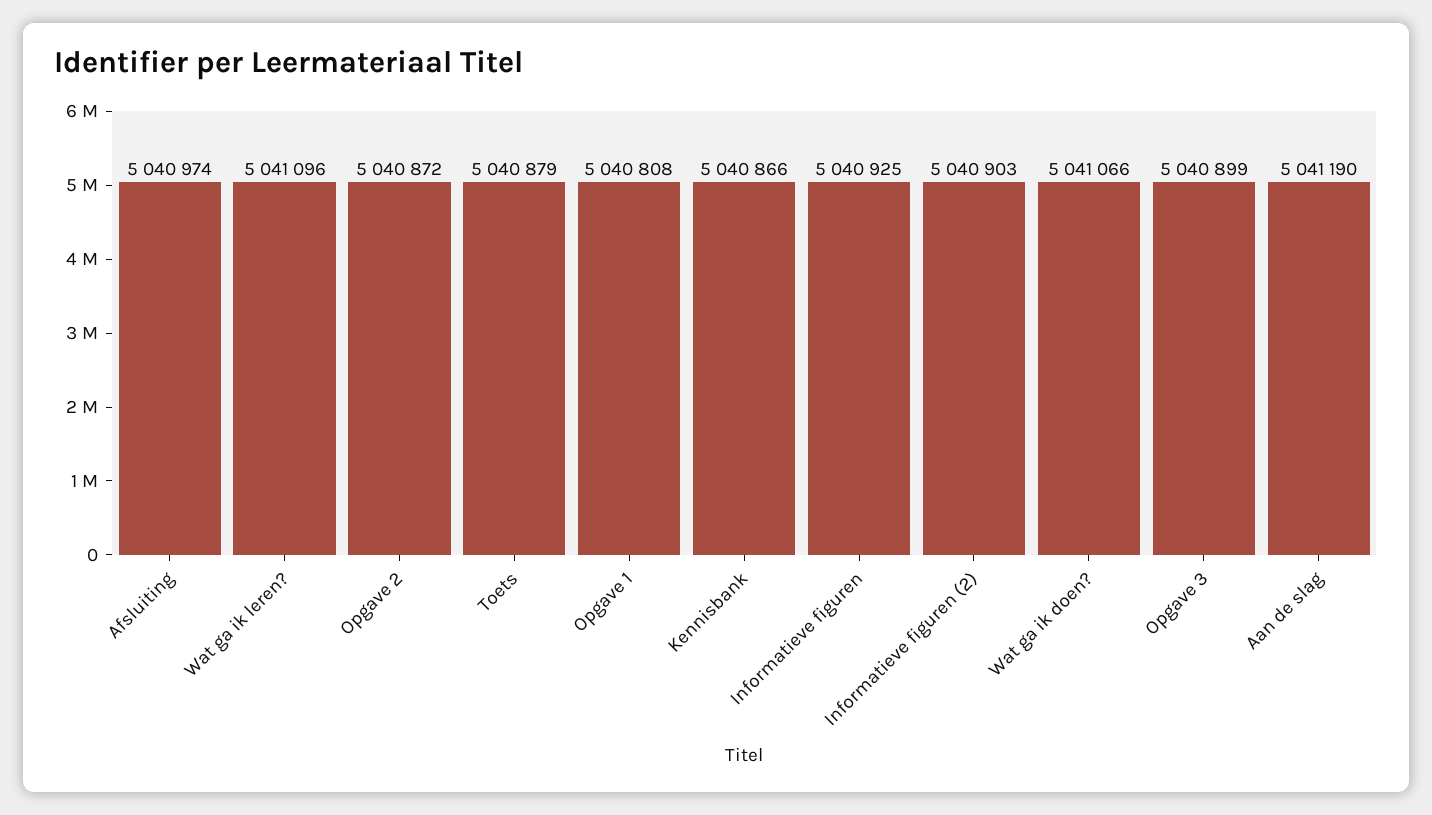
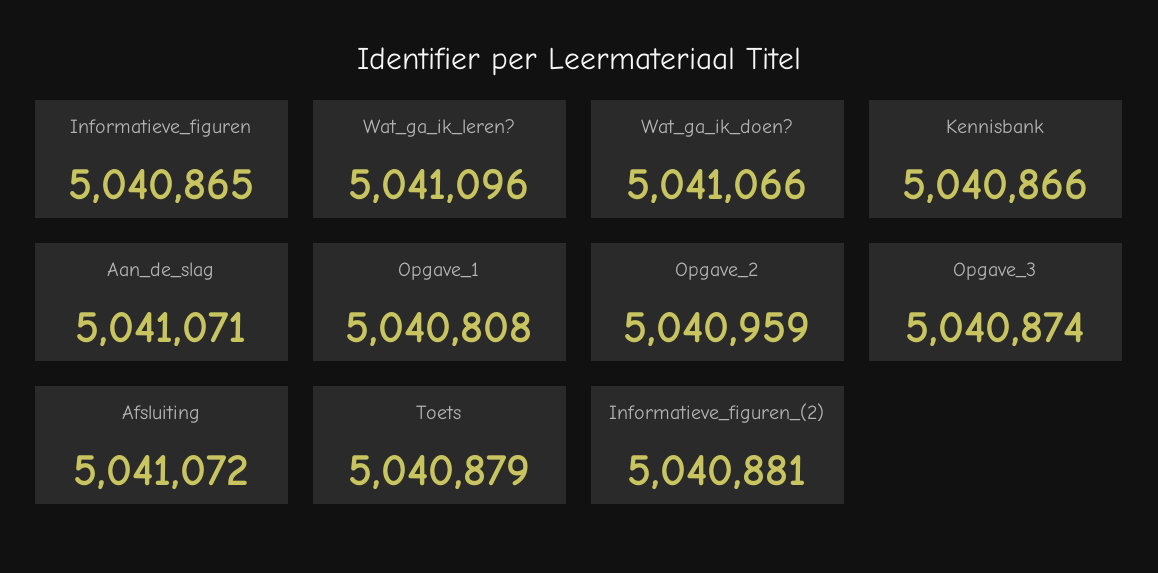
Afsluiting: 5040974 -> 5041072
Opgave 2: 5040872 -> 5040959
Informatieve figuren: 5040925 -> 5040865
Informatieve figuren (2): 5040903 -> 5040881
Opgave 3: 5040899 -> 5040874
Aan de slag: 5041190 -> 5041071

